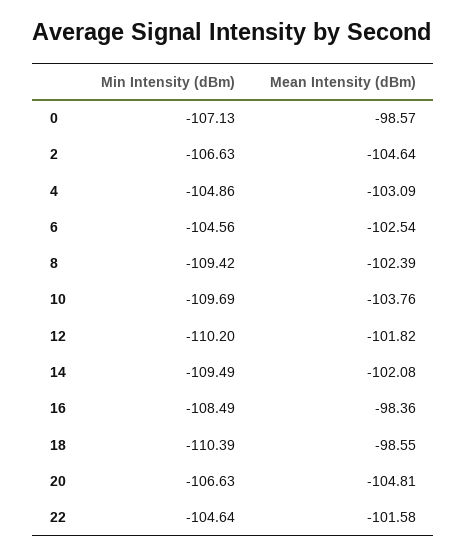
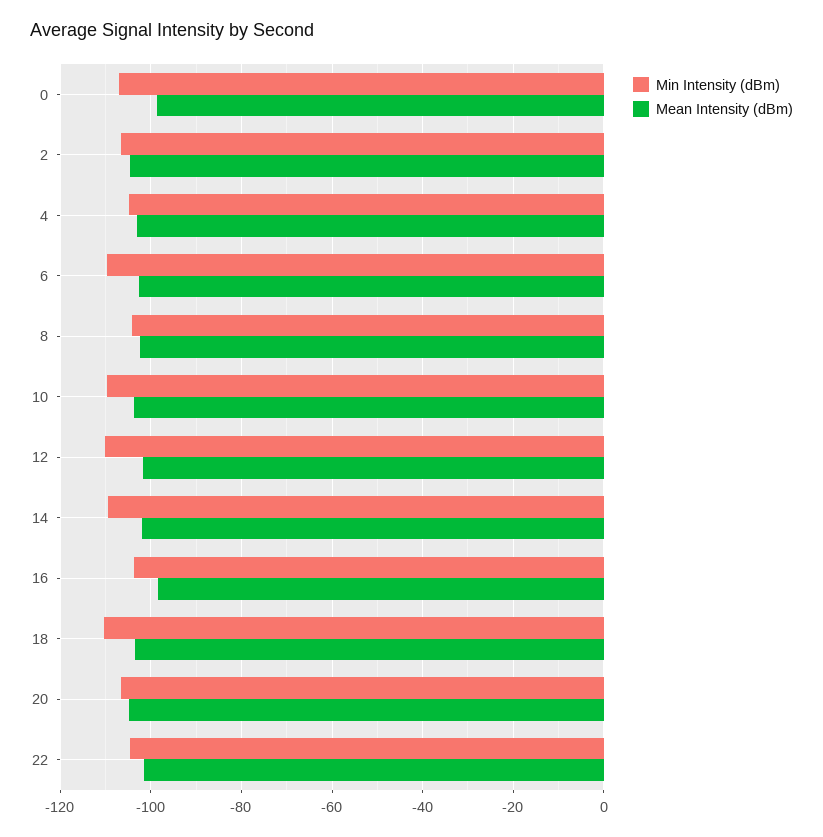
Min Intensity (dBm), 6: -104.56 -> -110
Min Intensity (dBm), 8: -109.42 -> -104
Min Intensity (dBm), 16: -108.49 -> -104
Mean Intensity (dBm), 18: -98.55 -> -104

